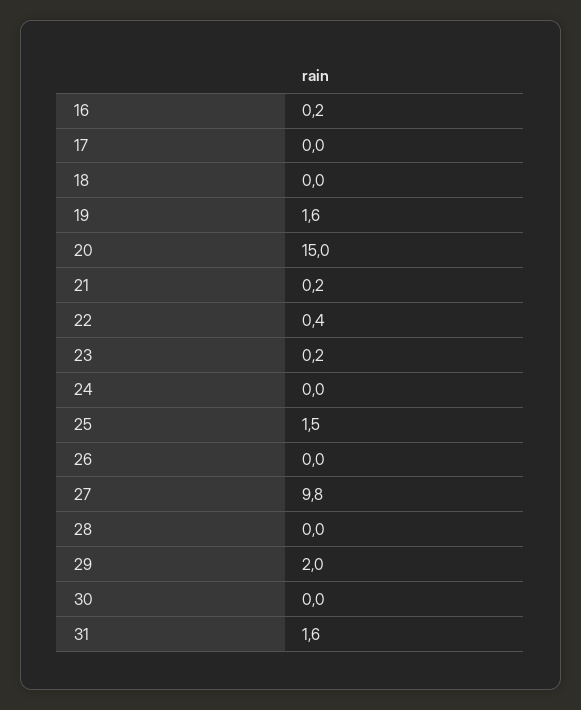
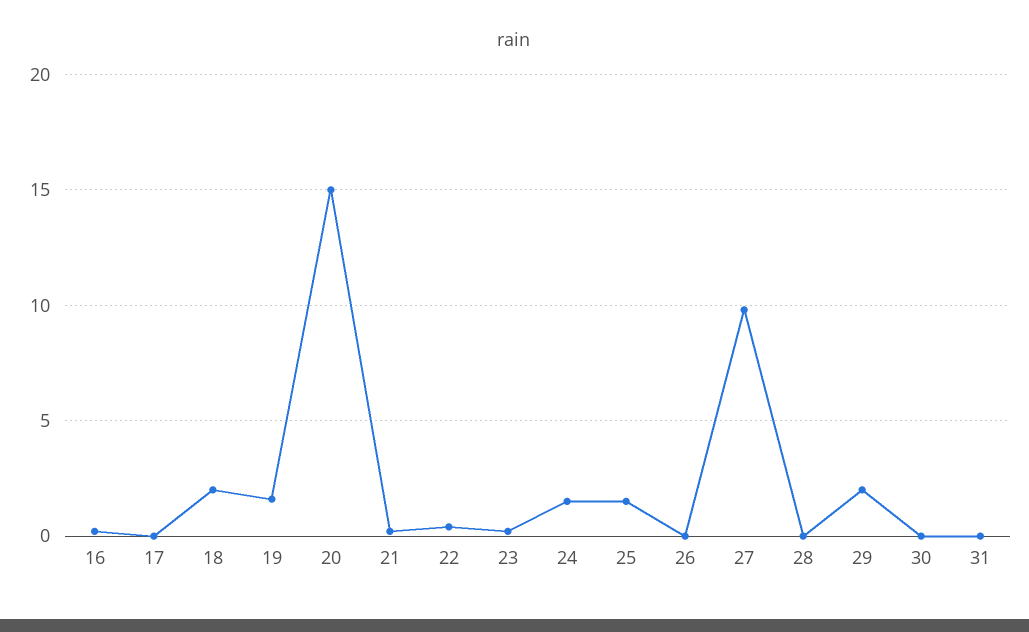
18: 0 -> 2
24: 0 -> 1.5
31: 1.6 -> 0

